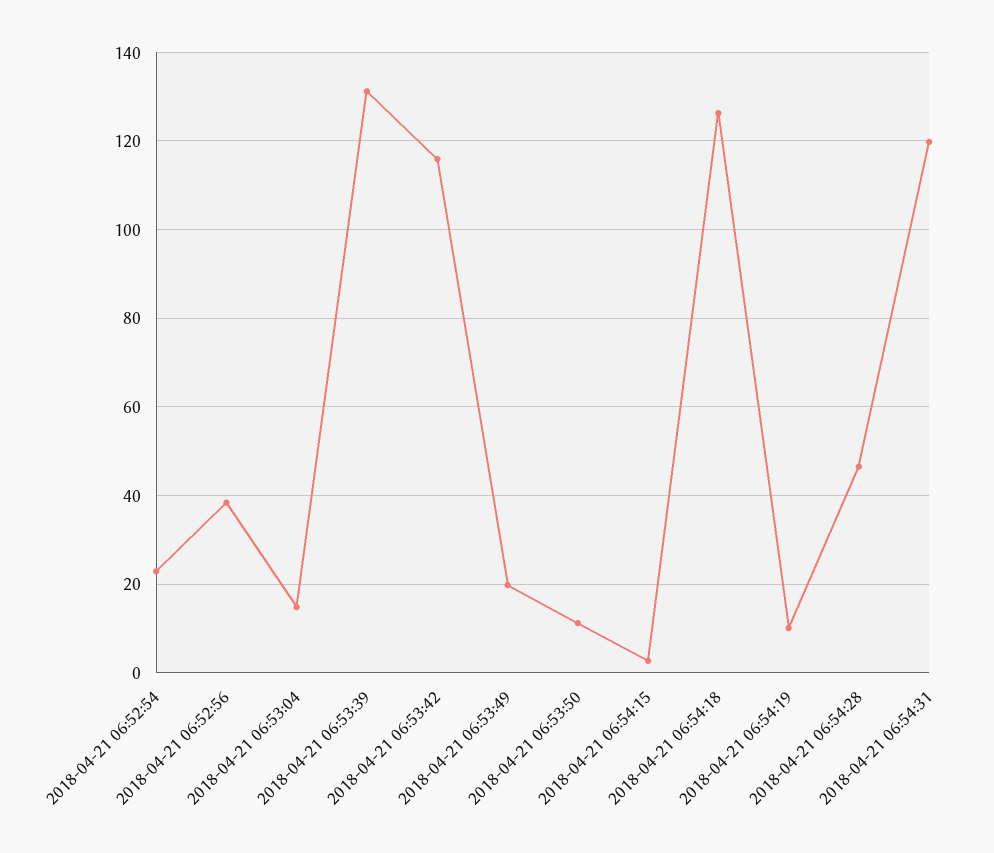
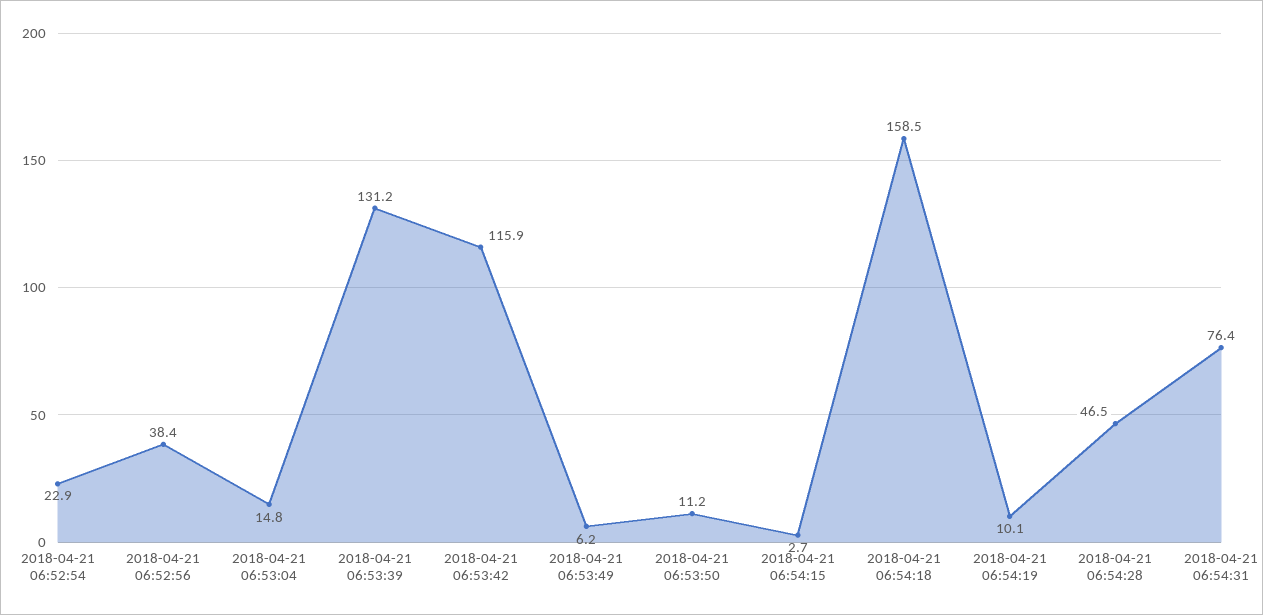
2018-04-21 06:53:49: 20 -> 6.2
2018-04-21 06:54:18: 126 -> 158.5
2018-04-21 06:54:31: 120 -> 76.4

